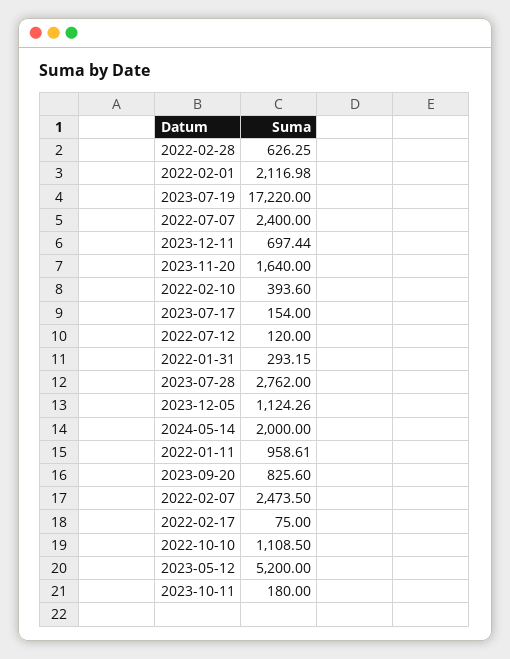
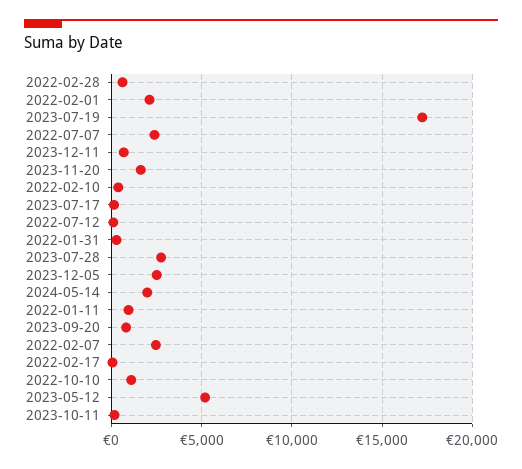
2023-12-05: 1124.26 -> 2500

